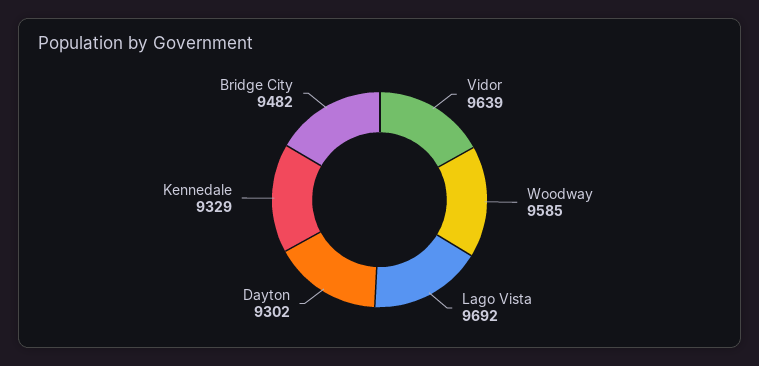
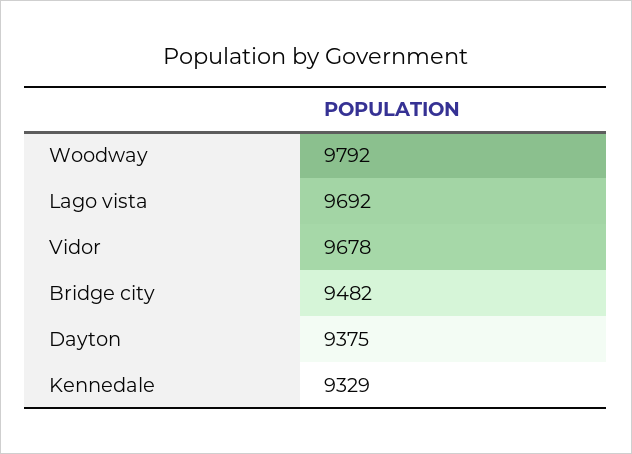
Vidor: 9639 -> 9678
Woodway: 9585 -> 9792
Dayton: 9302 -> 9375

